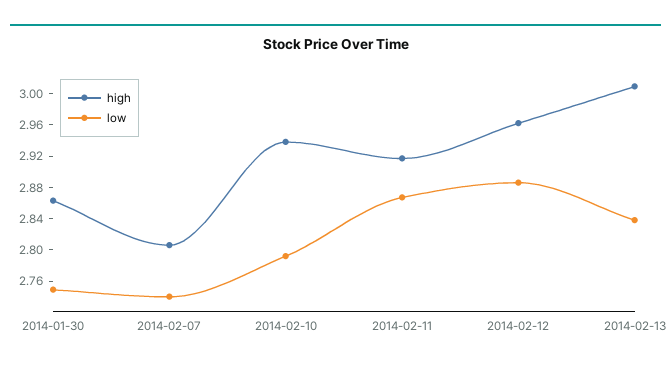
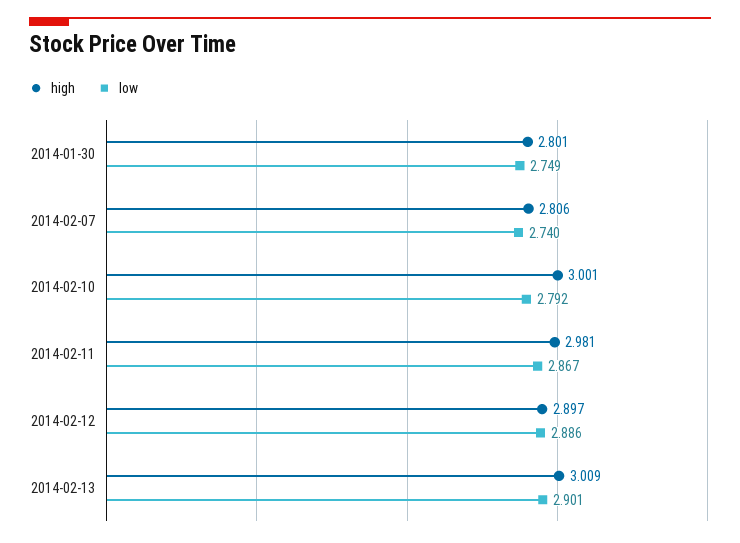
high, 2014-01-30: 2.86 -> 2.801
high, 2014-02-10: 2.94 -> 3.001
high, 2014-02-11: 2.92 -> 2.981
high, 2014-02-12: 2.96 -> 2.897
low, 2014-02-13: 2.84 -> 2.901

